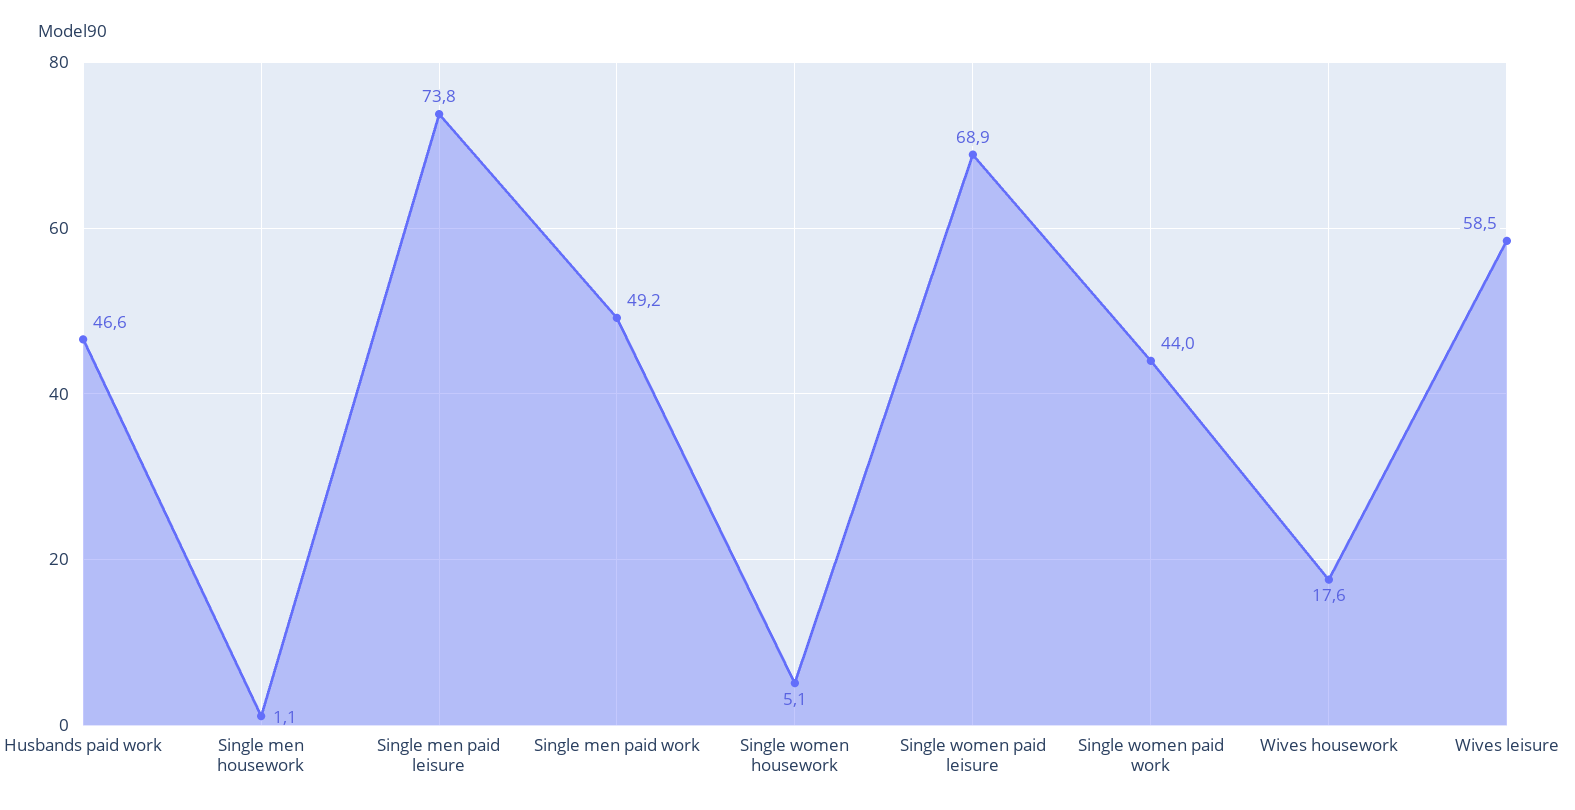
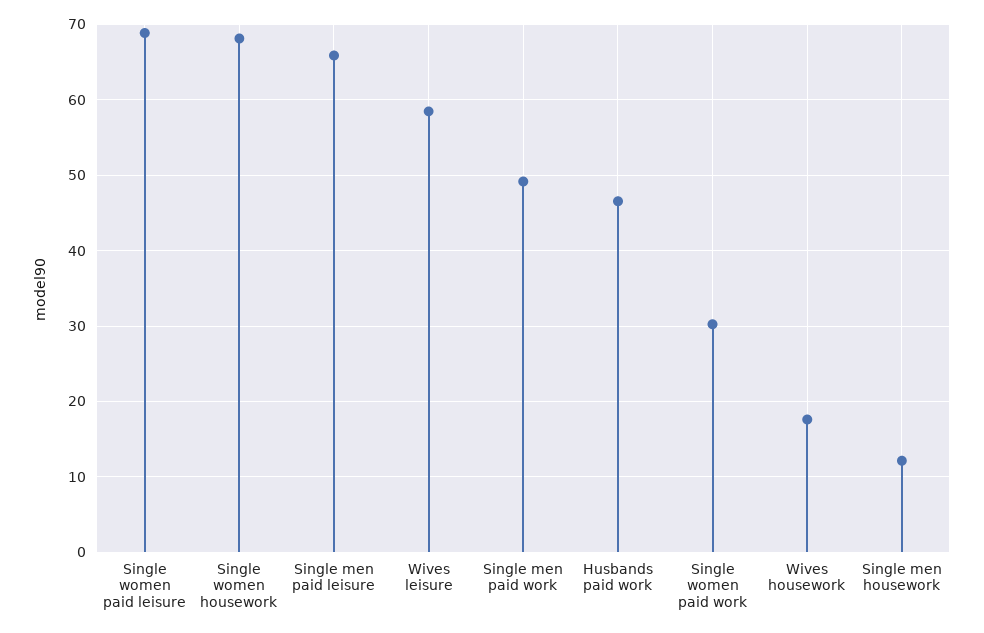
Single men housework: 1.1 -> 12
Single men paid leisure: 73.8 -> 66
Single women housework: 5.1 -> 68
Single women paid work: 44 -> 30

